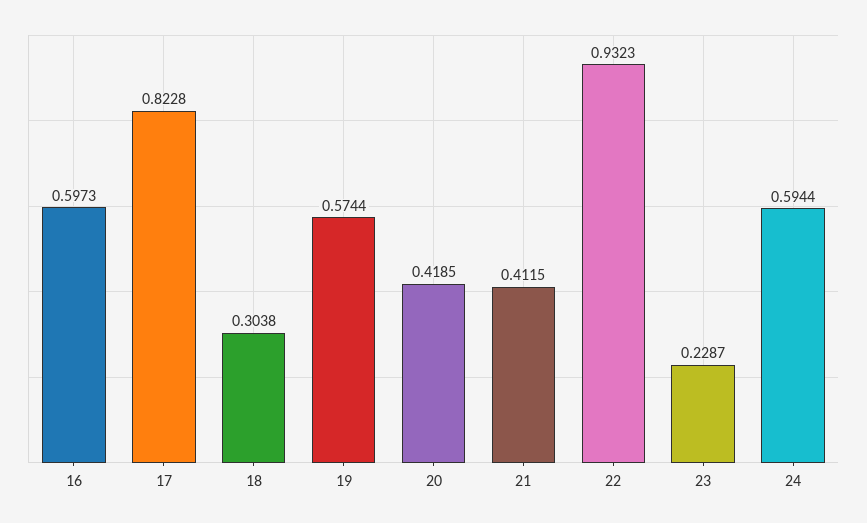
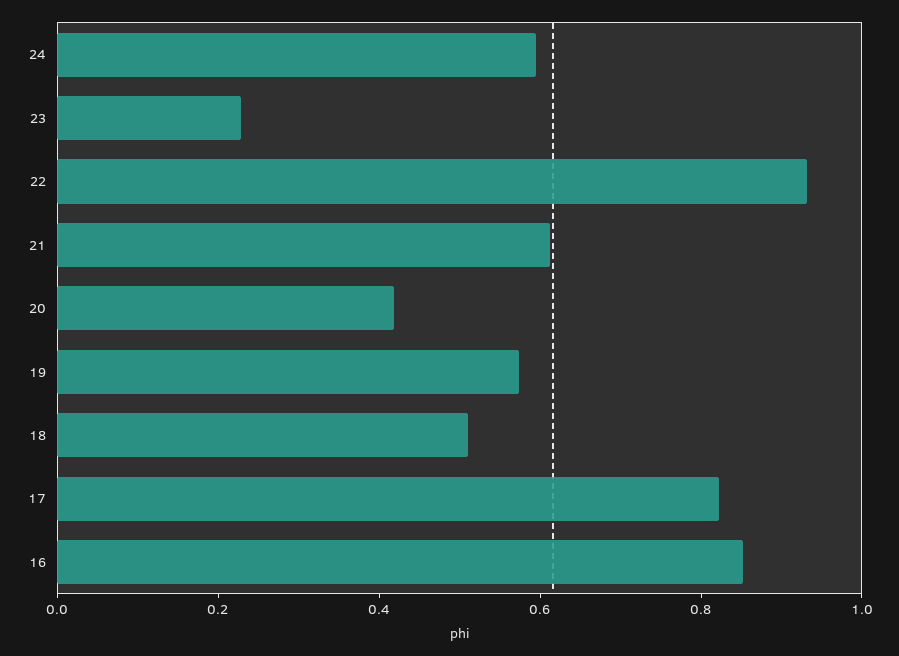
16: 0.5973 -> 0.85
18: 0.3038 -> 0.5
21: 0.4115 -> 0.6

